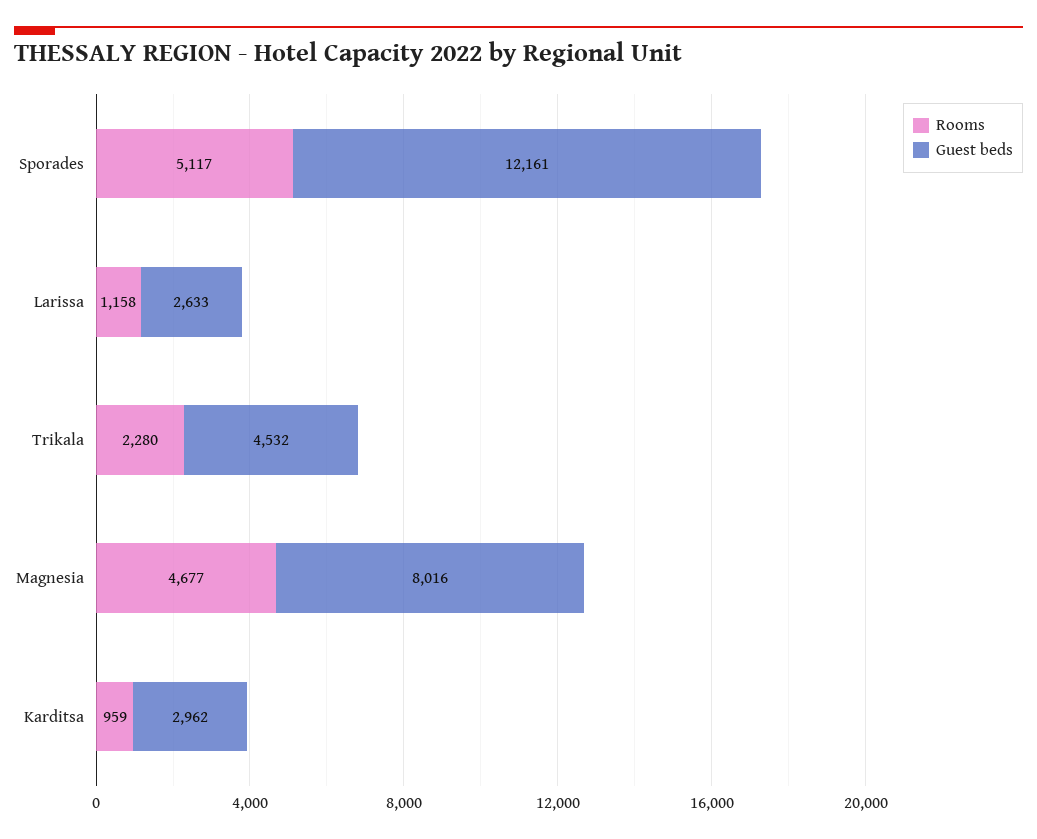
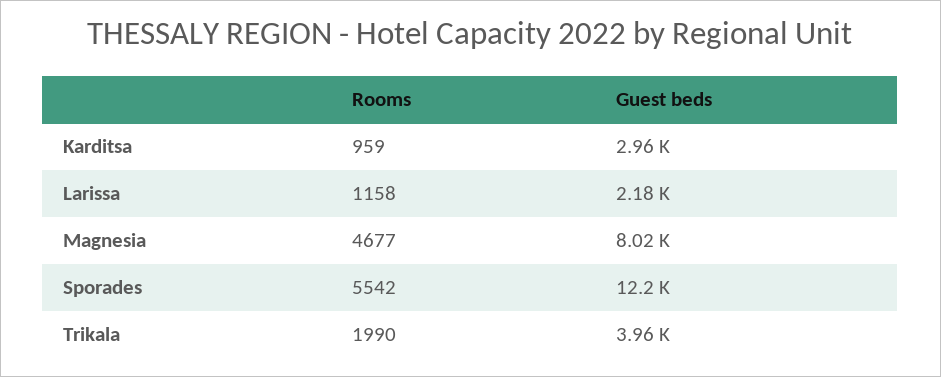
Rooms, Sporades: 5117 -> 5542
Guest beds, Larissa: 2633 -> 2180
Rooms, Trikala: 2280 -> 1990
Guest beds, Trikala: 4532 -> 3960

